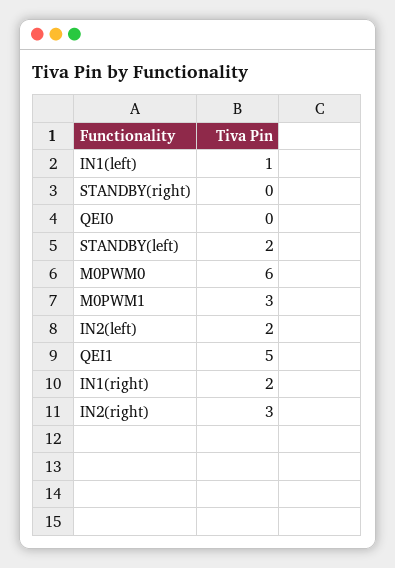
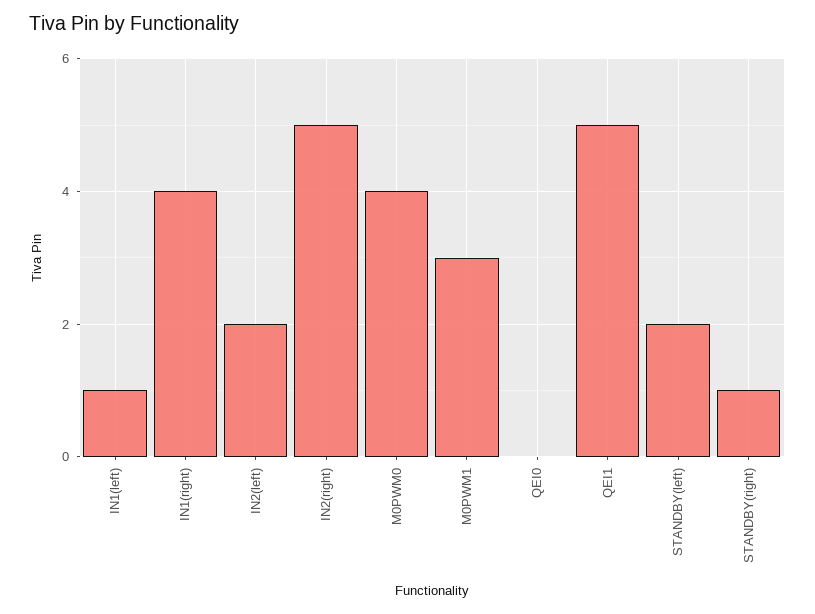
STANDBY(right): 0 -> 1
M0PWM0: 6 -> 4
IN1(right): 2 -> 4
IN2(right): 3 -> 5

